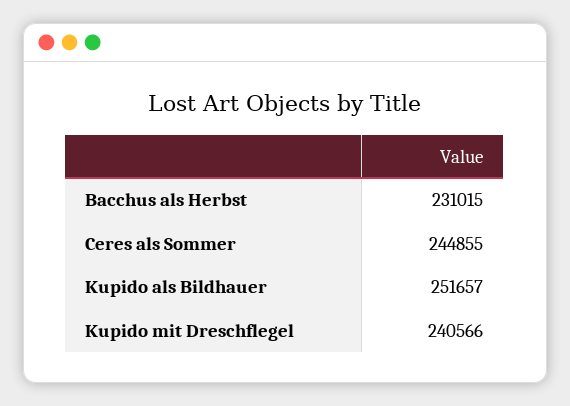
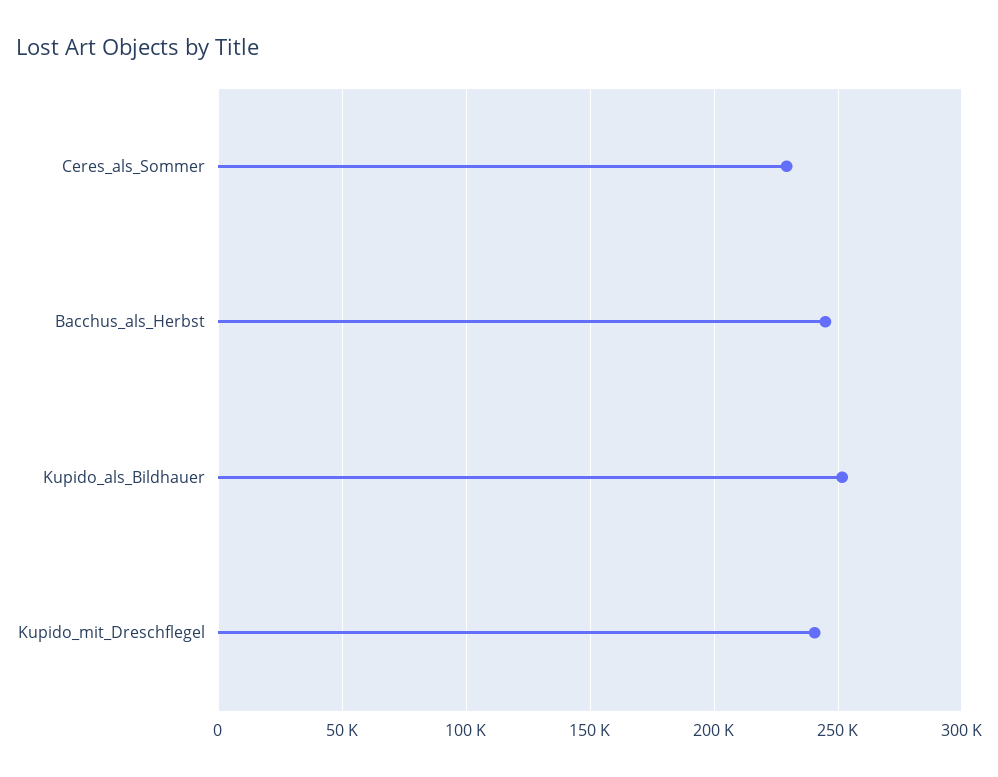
Bacchus als Herbst: 231015 -> 245000
Ceres als Sommer: 244855 -> 230000

